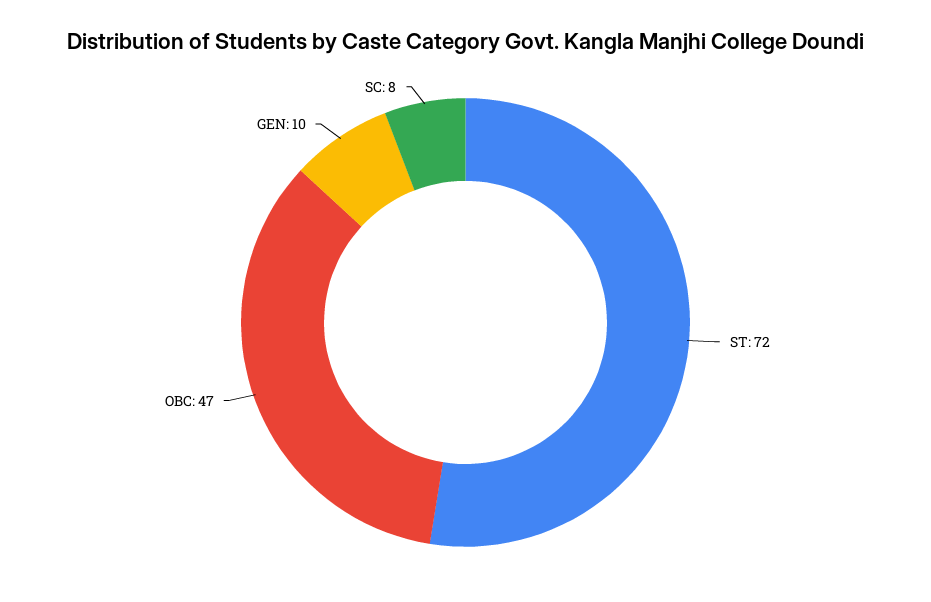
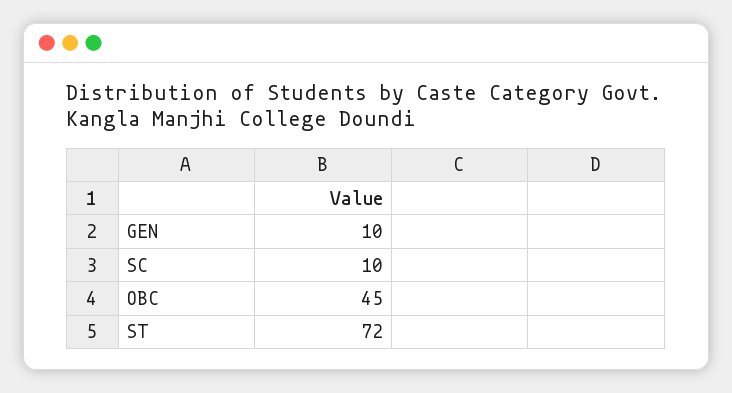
OBC: 47 -> 45
SC: 8 -> 10

